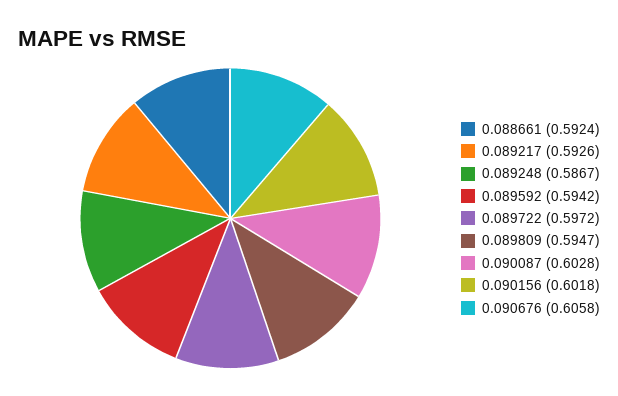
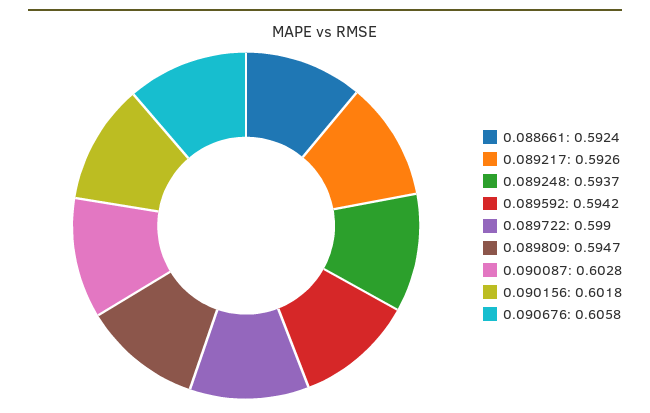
0.089248: 0.5867 -> 0.5937
0.089722: 0.5972 -> 0.599

